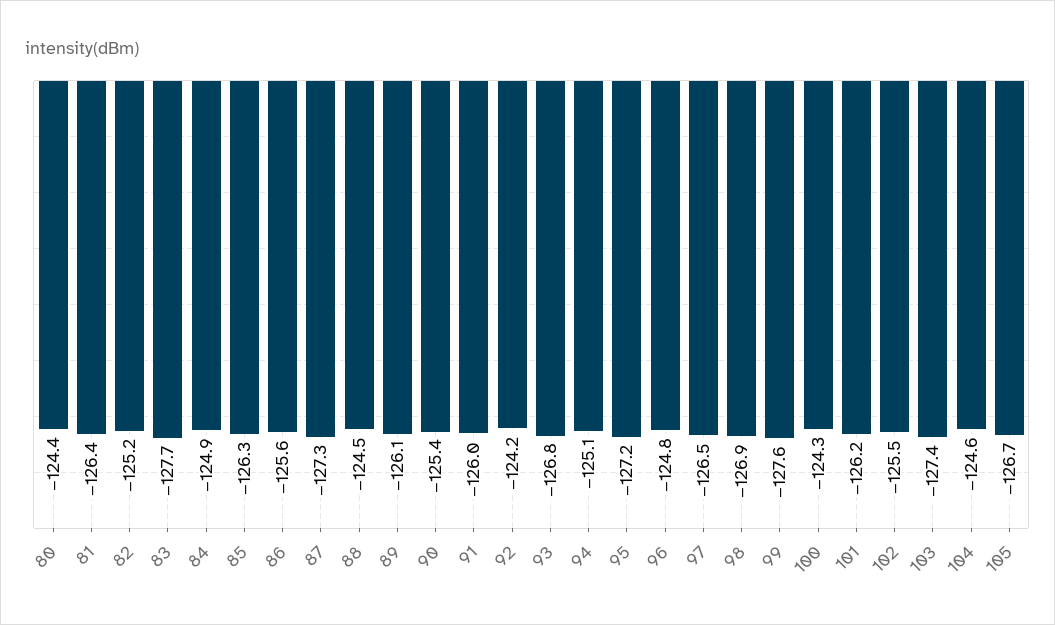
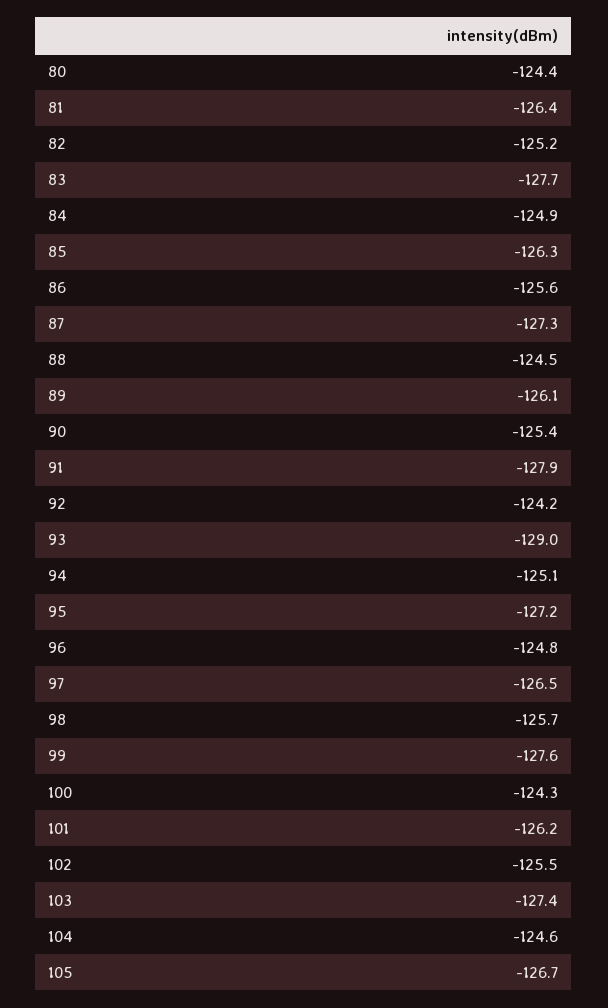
91: -126 -> -127.9
93: -126.8 -> -129
98: -126.9 -> -125.7

